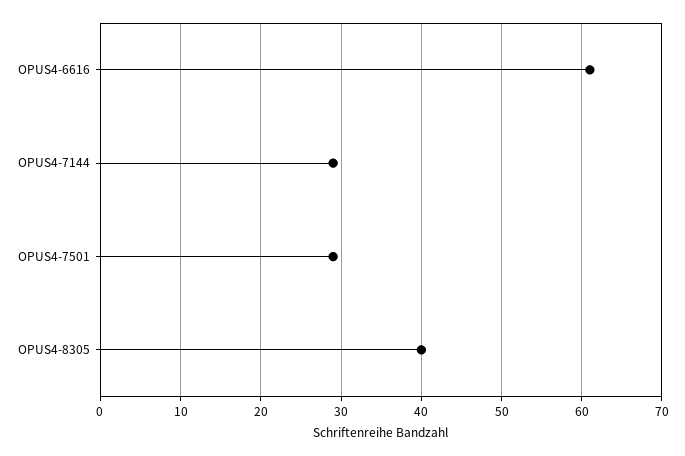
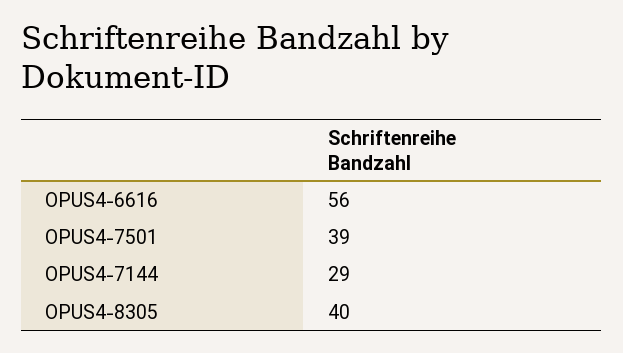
OPUS4-6616: 61 -> 56
OPUS4-7501: 29 -> 39

